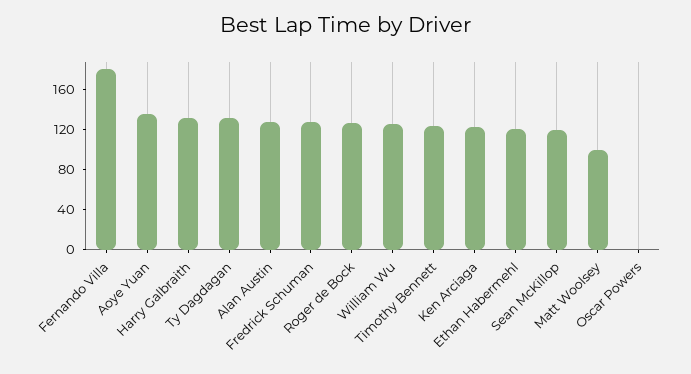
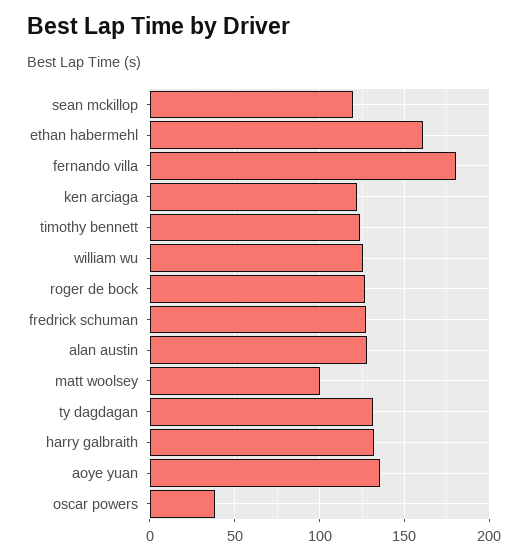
Ethan Habermehl: 120 -> 160
Oscar Powers: 0 -> 40

